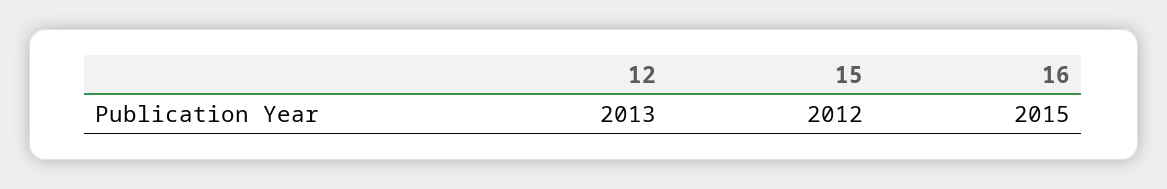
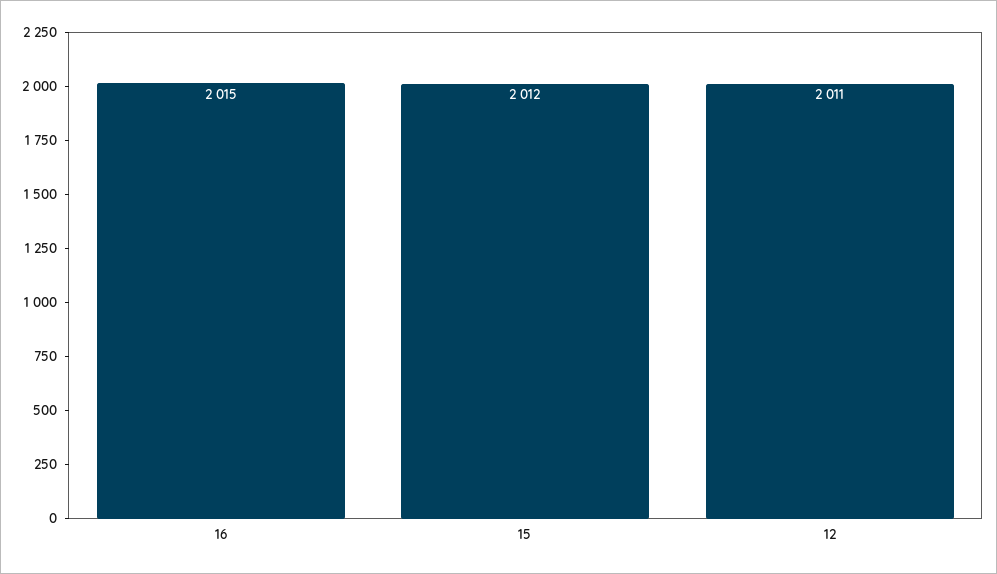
12: 2013 -> 2011

